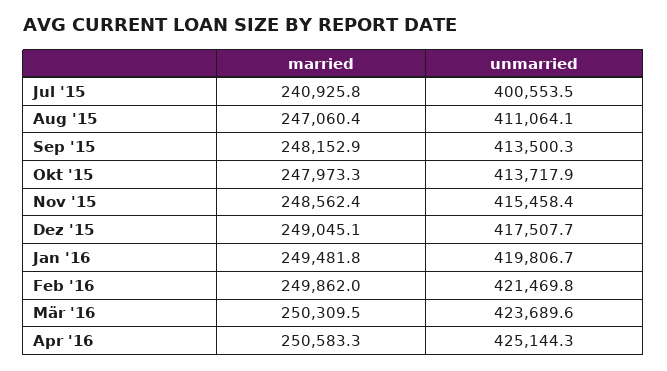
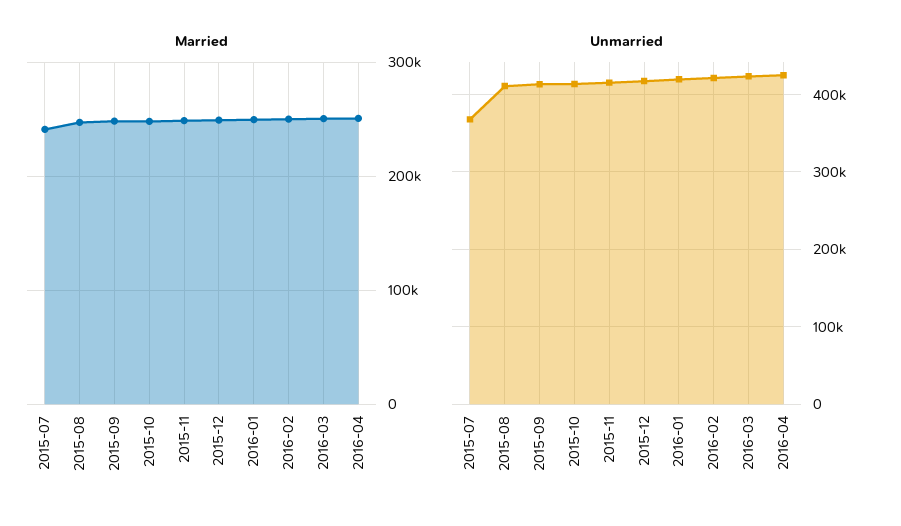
unmarried, Jul '15: 400553.5 -> 370000

